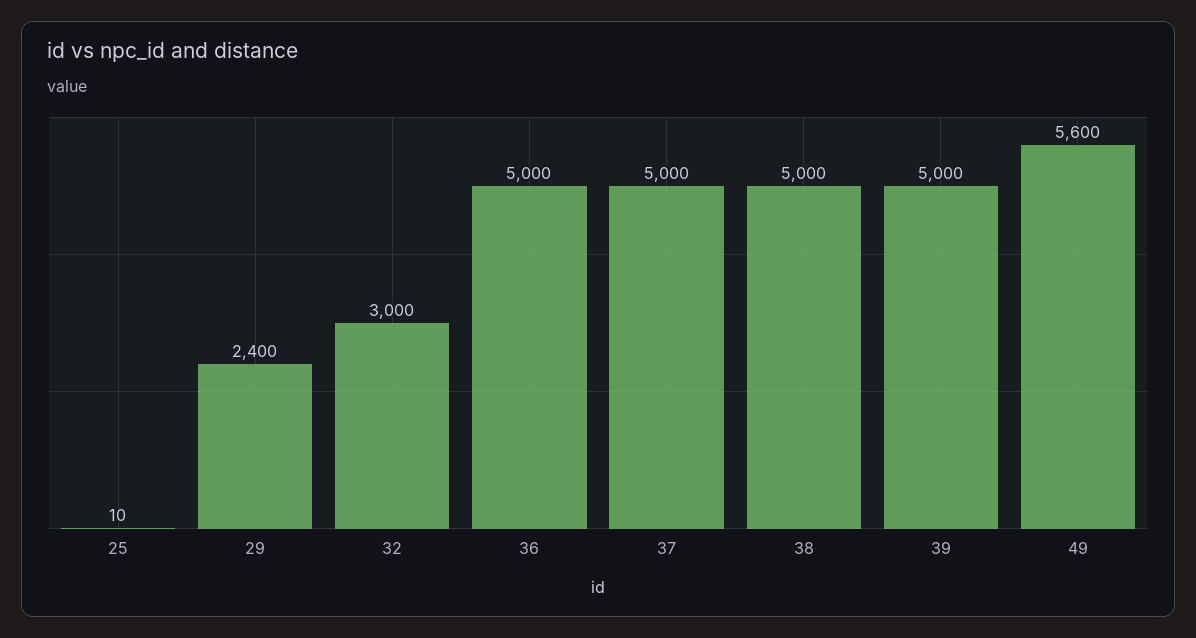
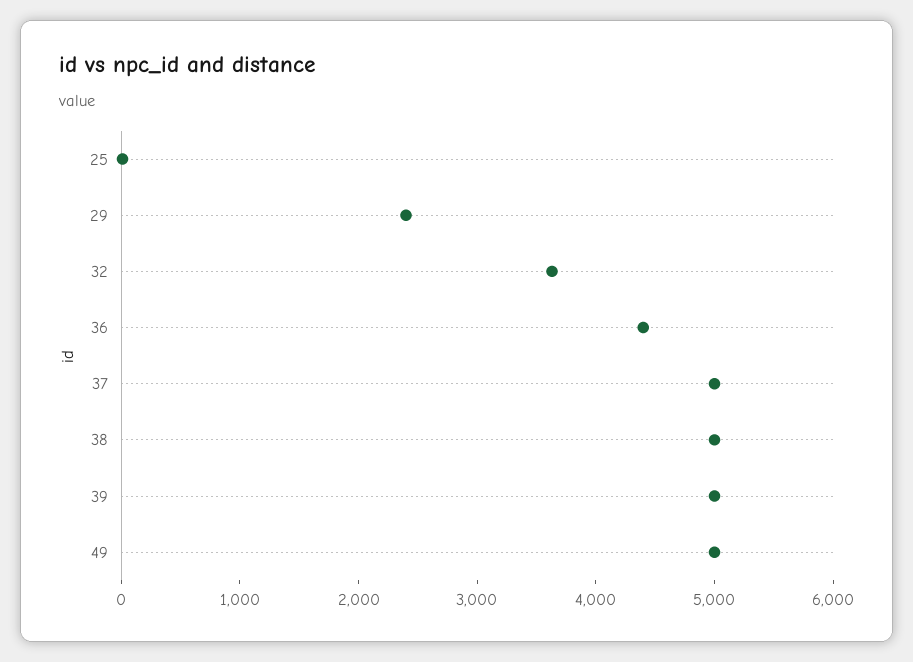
32: 3000 -> 3600
36: 5000 -> 4400
49: 5600 -> 5000

